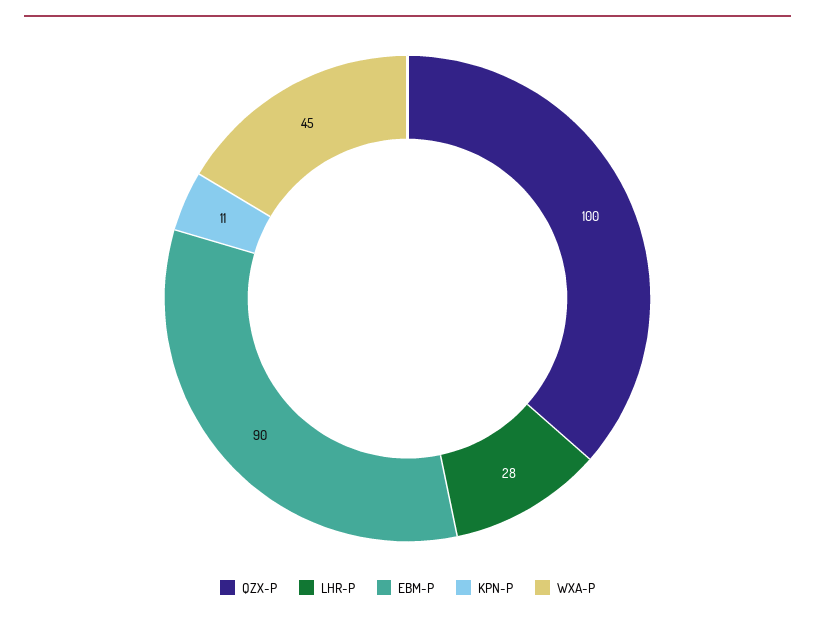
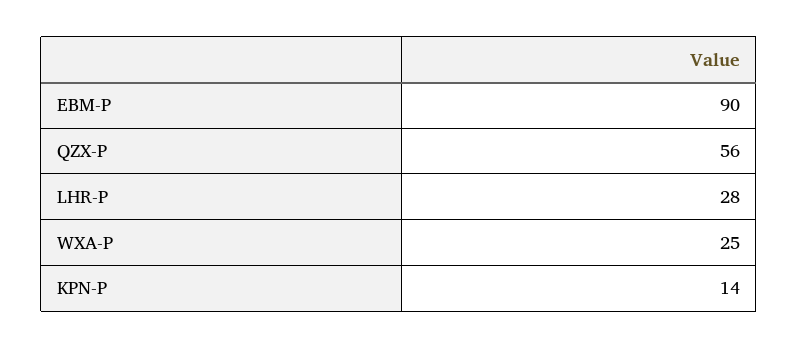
QZX-P: 100 -> 56
KPN-P: 11 -> 14
WXA-P: 45 -> 25

